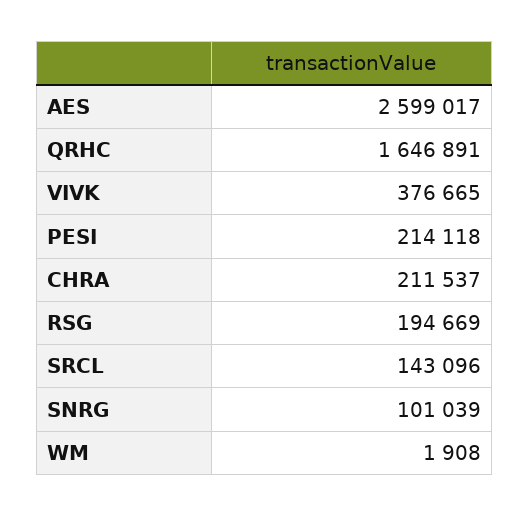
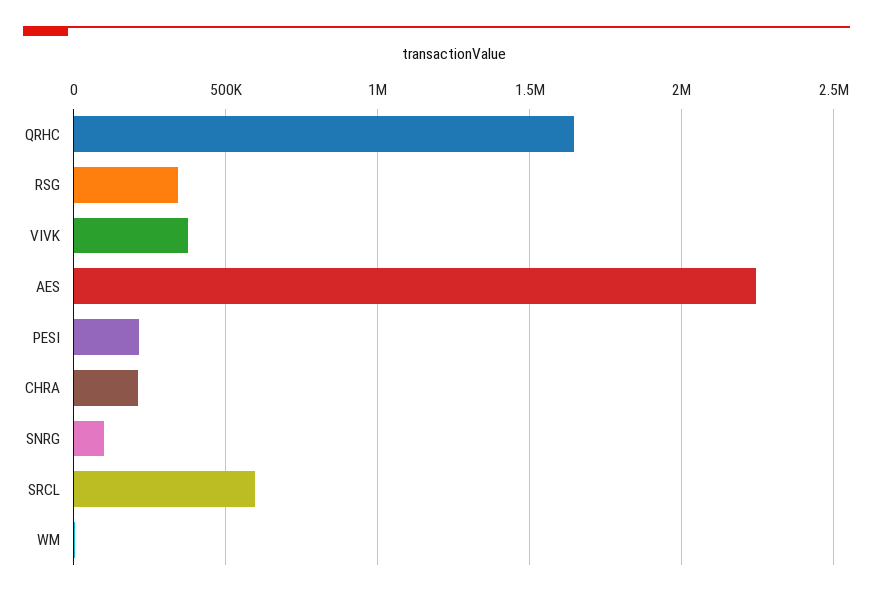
AES: 2599017 -> 2250000
RSG: 194669 -> 350000
SRCL: 143096 -> 600000

